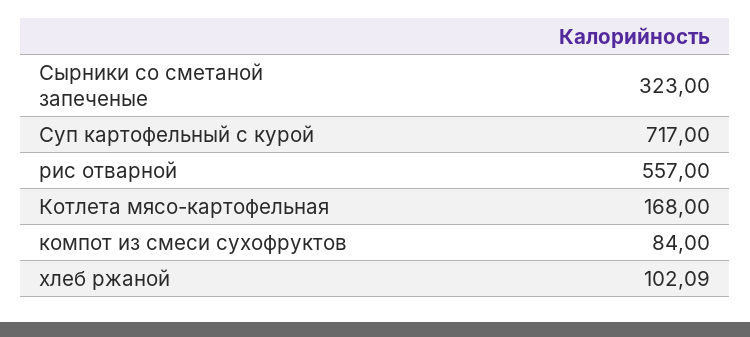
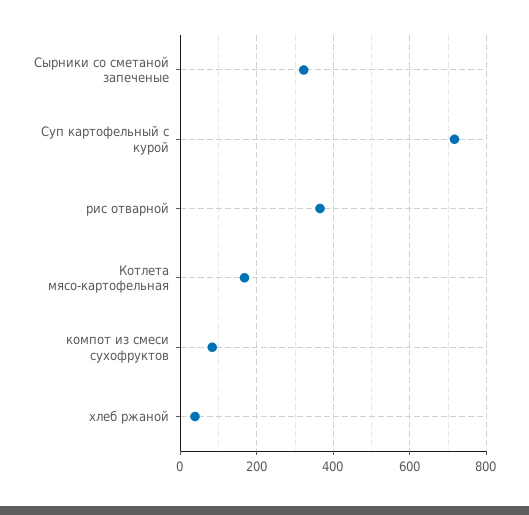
рис отварной: 557 -> 360
хлеб ржаной: 102.09 -> 40

